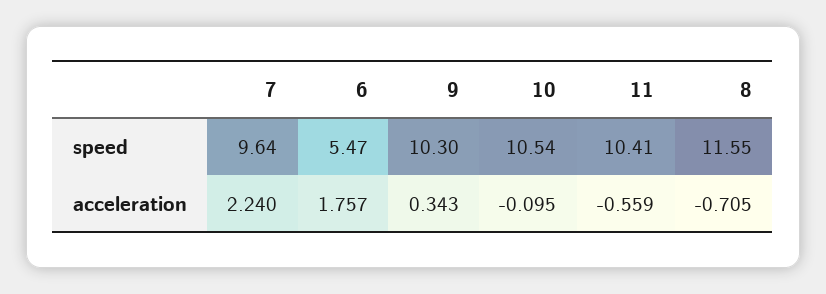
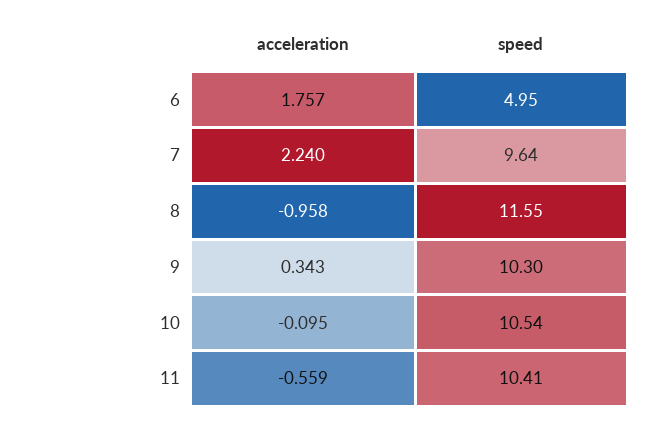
6, speed: 5.47 -> 4.95
8, acceleration: -0.705 -> -0.958

